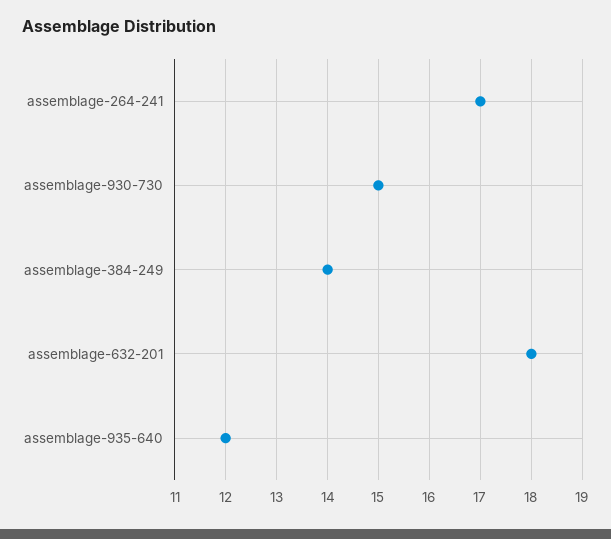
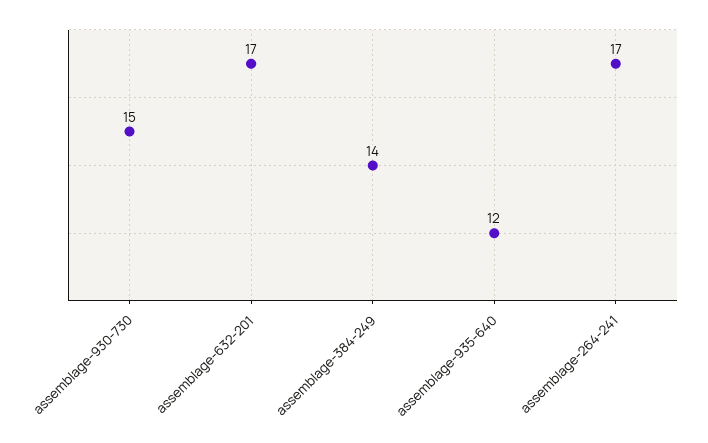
assemblage-632-201: 18 -> 17

